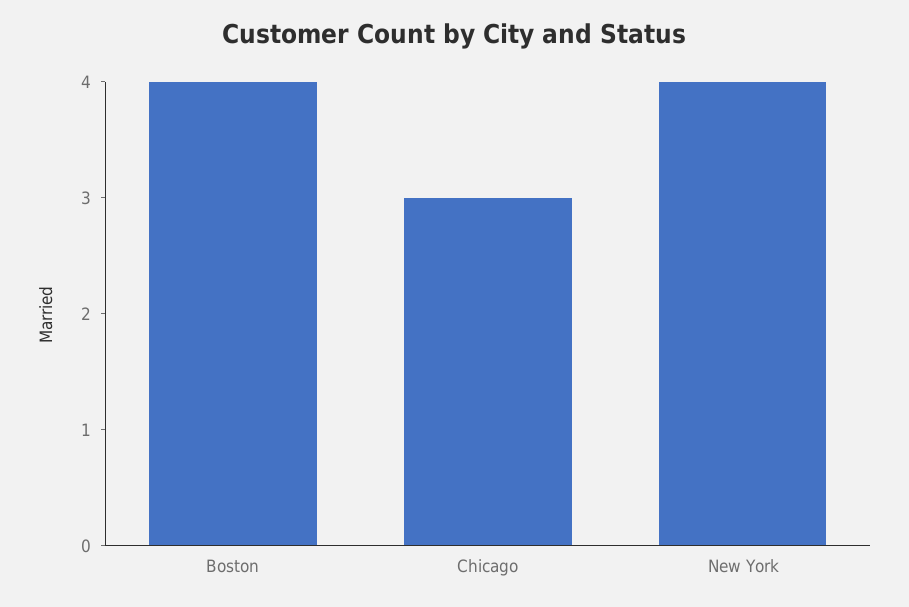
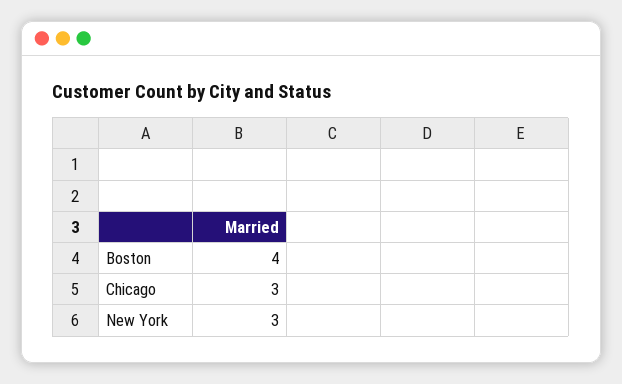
New York: 4 -> 3

